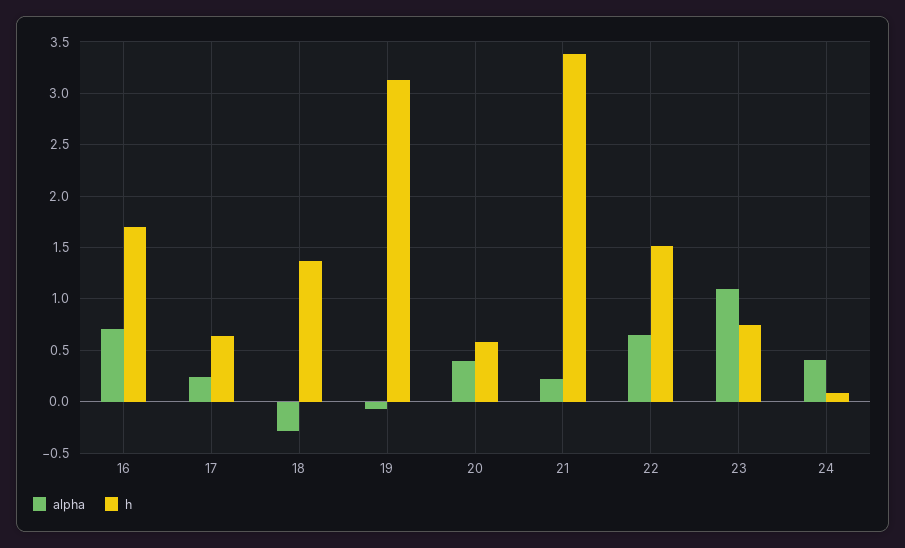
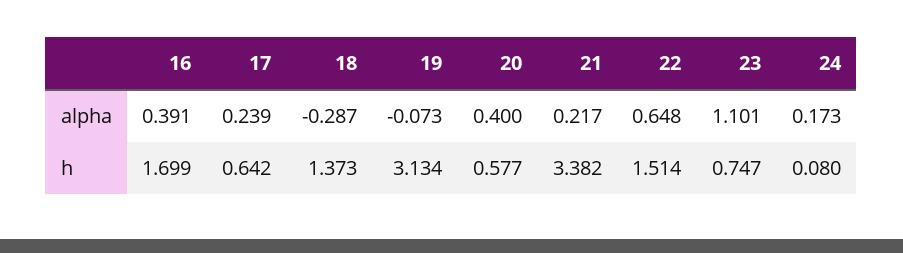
alpha, 16: 0.7 -> 0.391
alpha, 24: 0.4 -> 0.173

